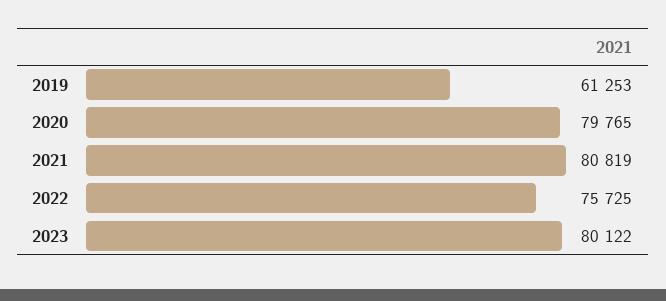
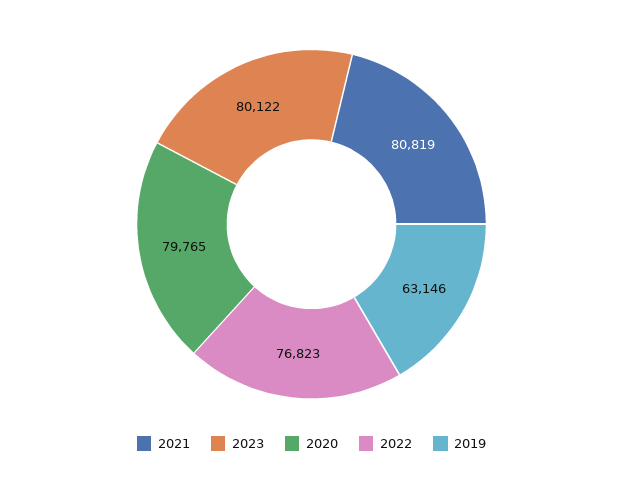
2019: 61253 -> 63146
2022: 75725 -> 76823

